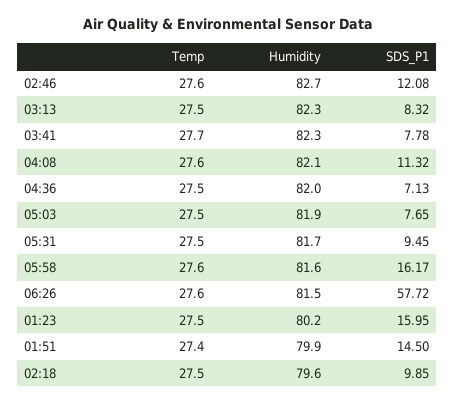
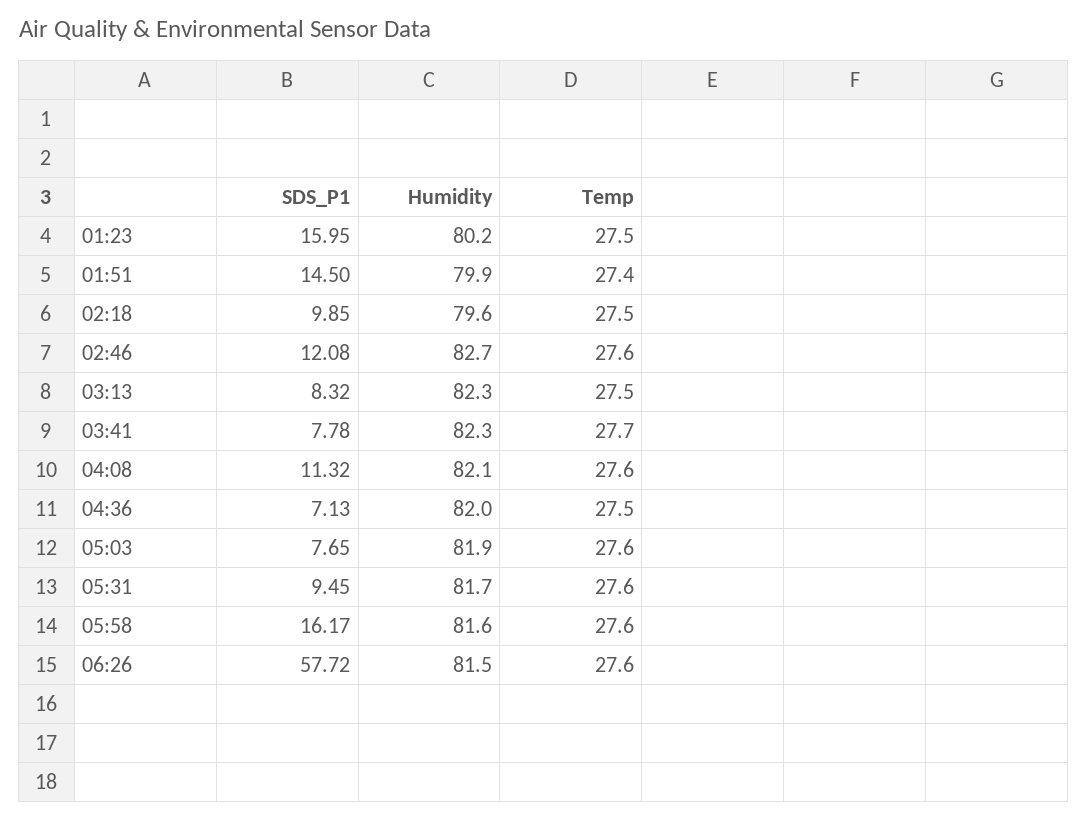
Temp, 05:03: 27.5 -> 27.6
Temp, 05:31: 27.5 -> 27.6

